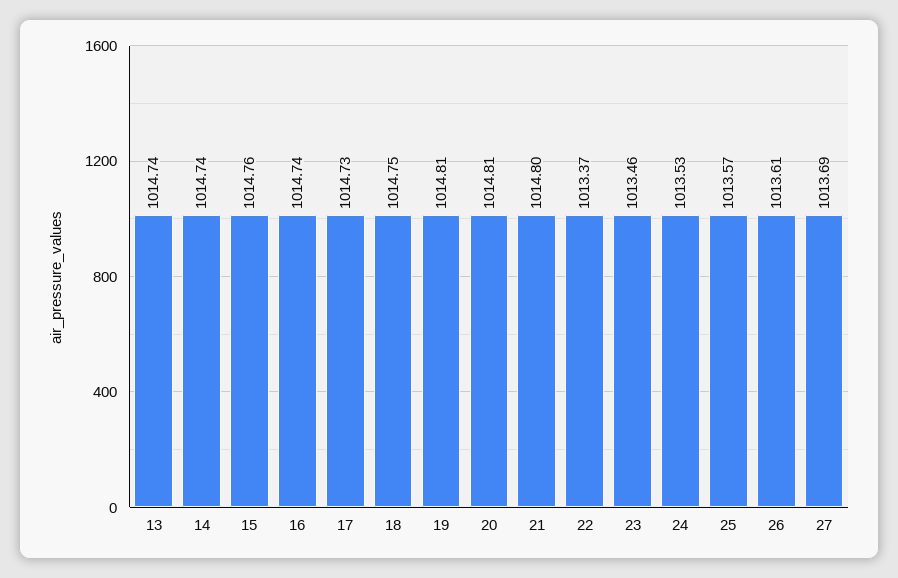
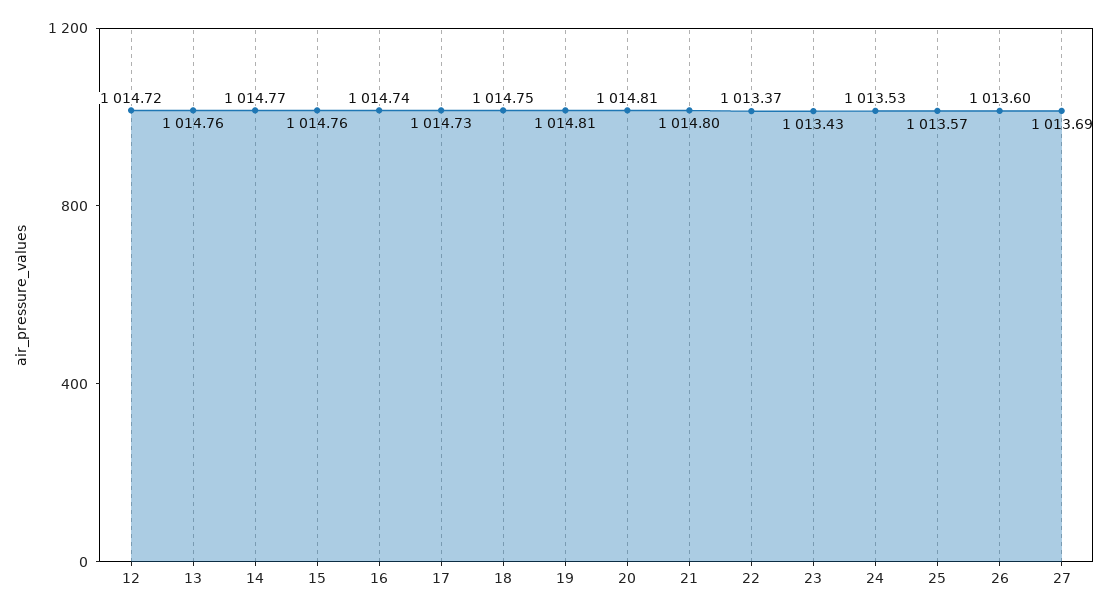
13: 1014.74 -> 1014.76
14: 1014.74 -> 1014.77
23: 1013.46 -> 1013.43
26: 1013.61 -> 1013.6
12: none -> 1014.72

